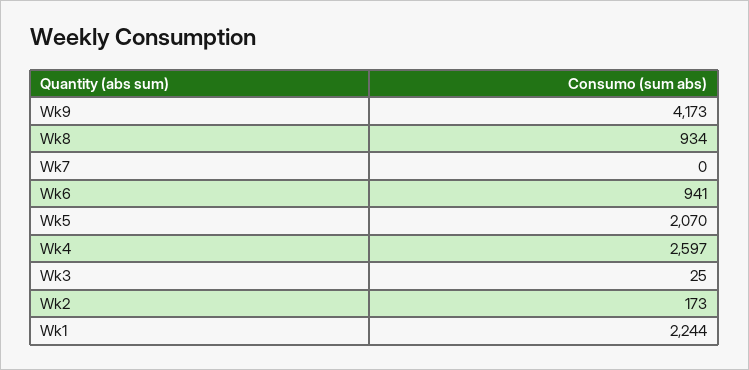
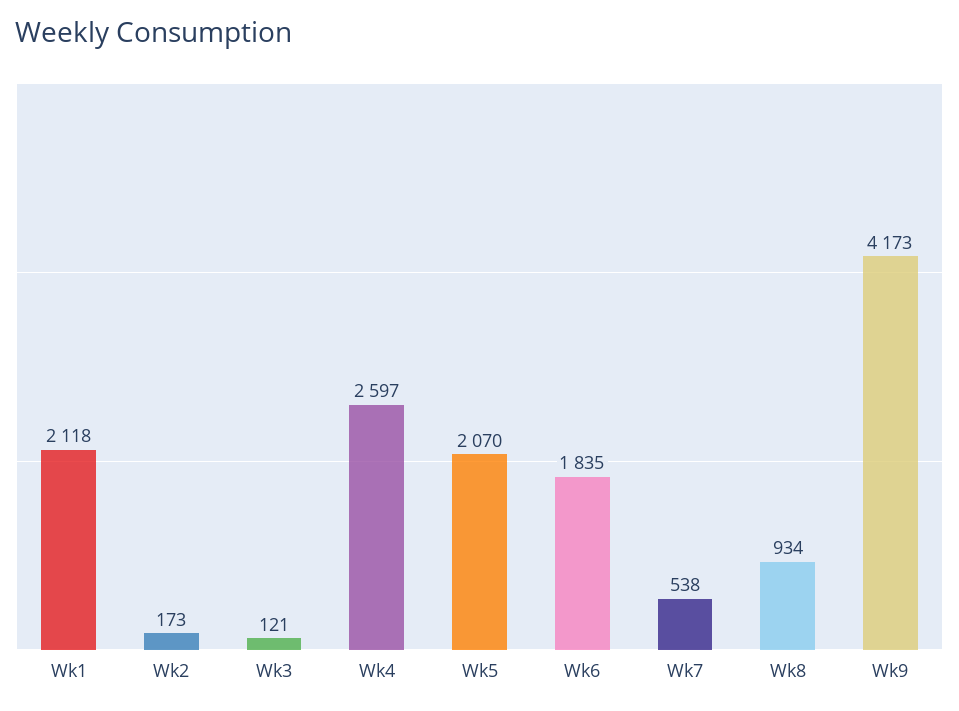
Wk7: 0 -> 538
Wk6: 941 -> 1835
Wk3: 25 -> 121
Wk1: 2244 -> 2118

